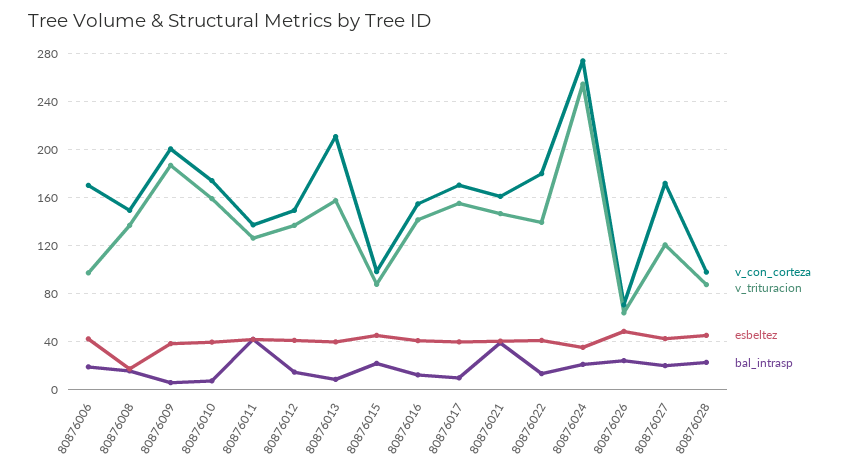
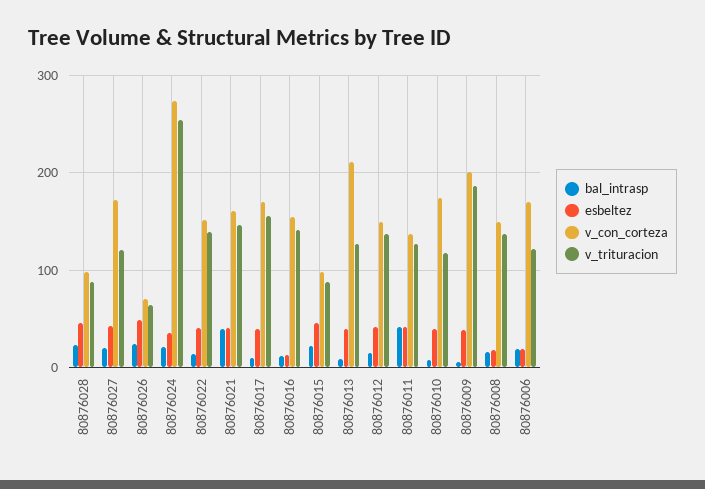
v_trituracion, 80876006: 100 -> 120
esbeltez, 80876006: 40 -> 20
v_trituracion, 80876010: 160 -> 120
v_trituracion, 80876013: 160 -> 130
esbeltez, 80876016: 40 -> 10
v_con_corteza, 80876022: 180 -> 150

